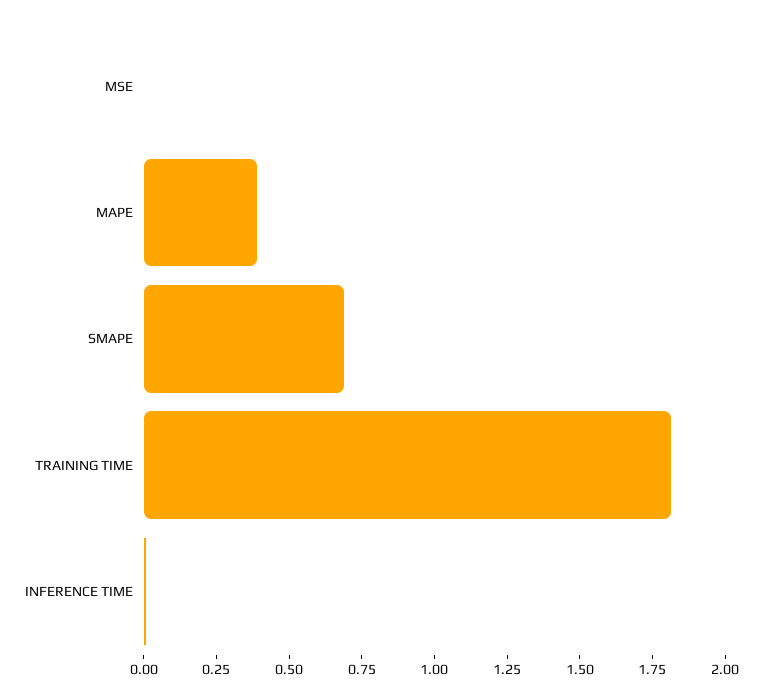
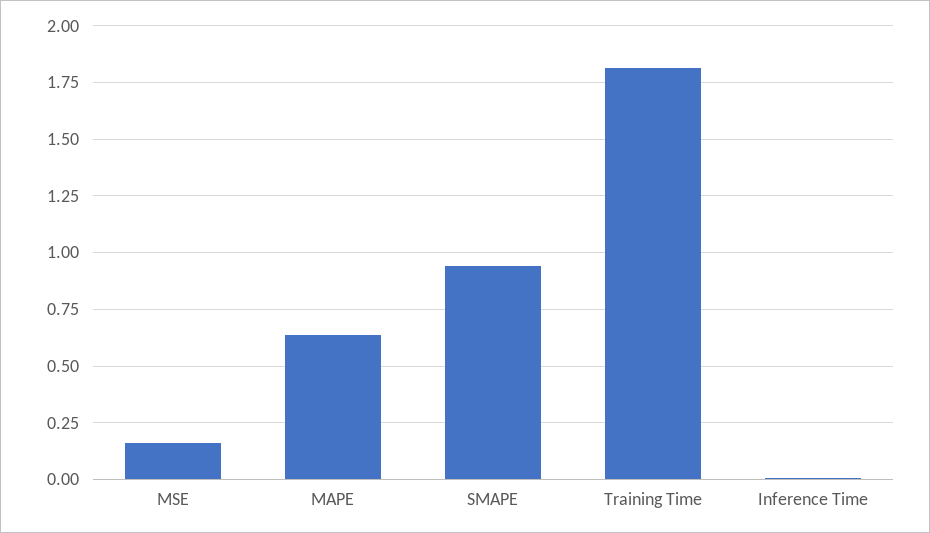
MSE: 0 -> 0.15
MAPE: 0.4 -> 0.65
SMAPE: 0.7 -> 0.95

